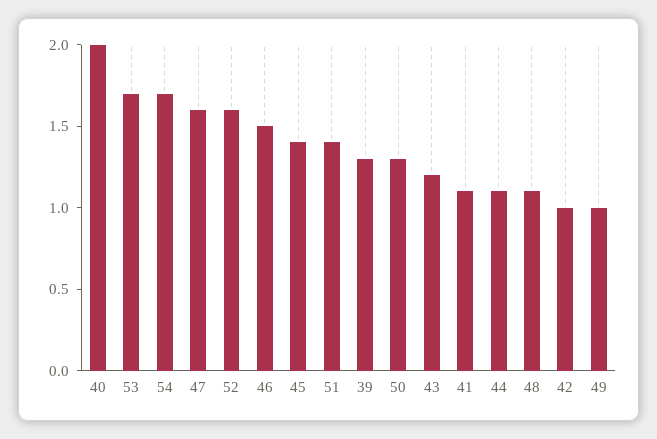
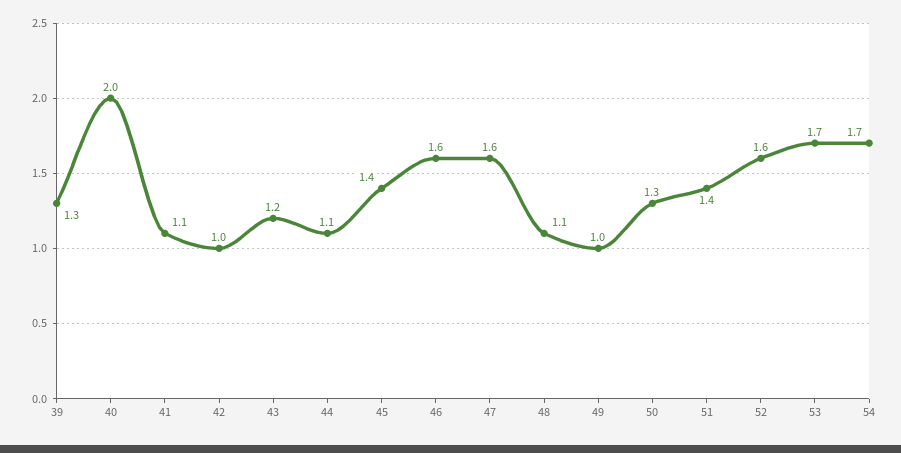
46: 1.5 -> 1.6

